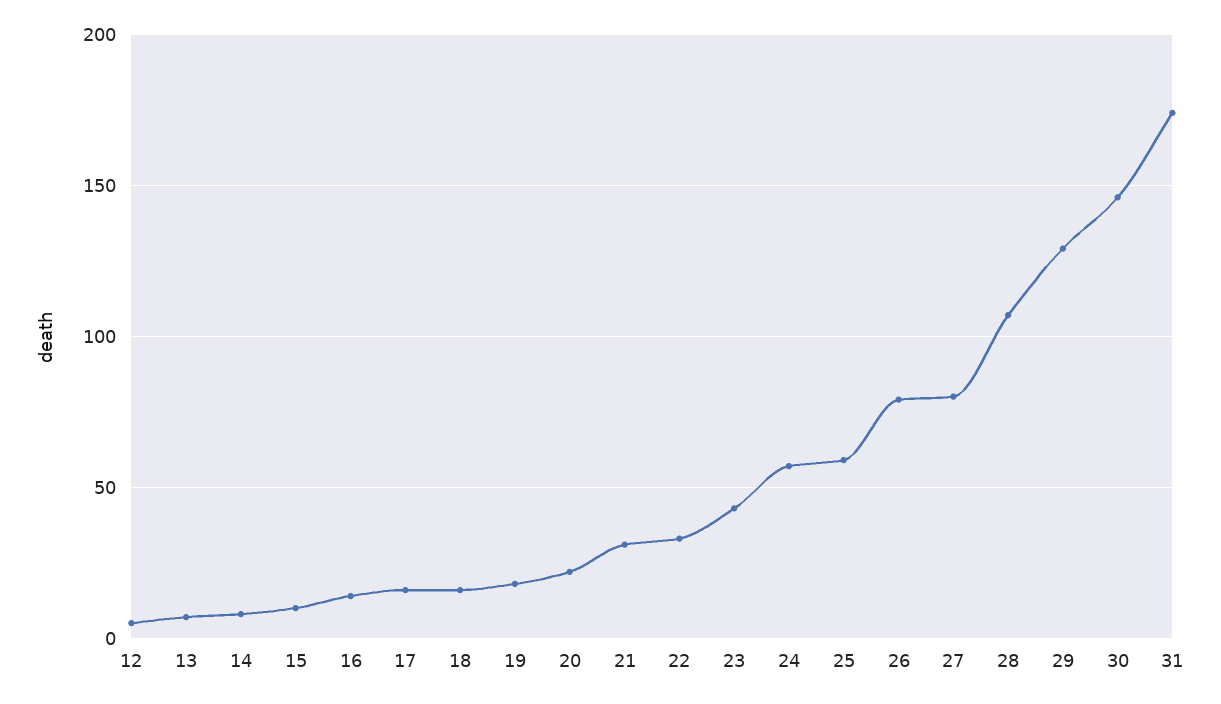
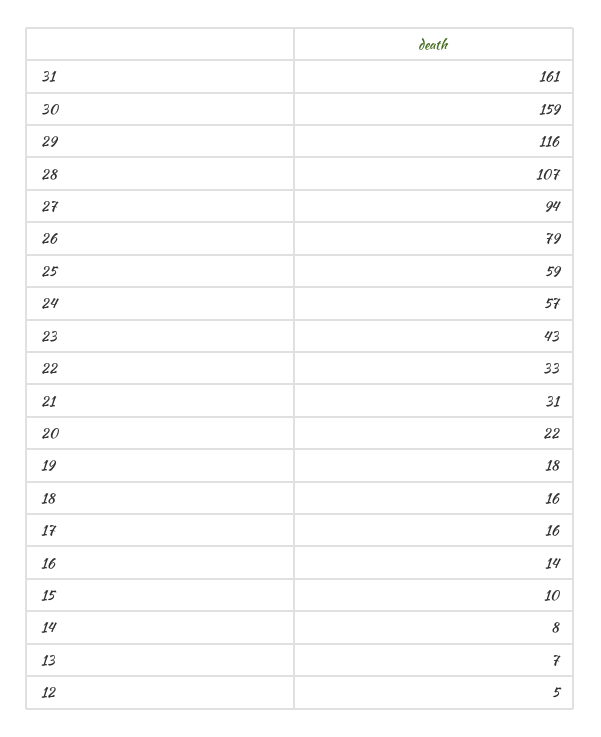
27: 80 -> 94
29: 130 -> 116
30: 145 -> 159
31: 175 -> 161

